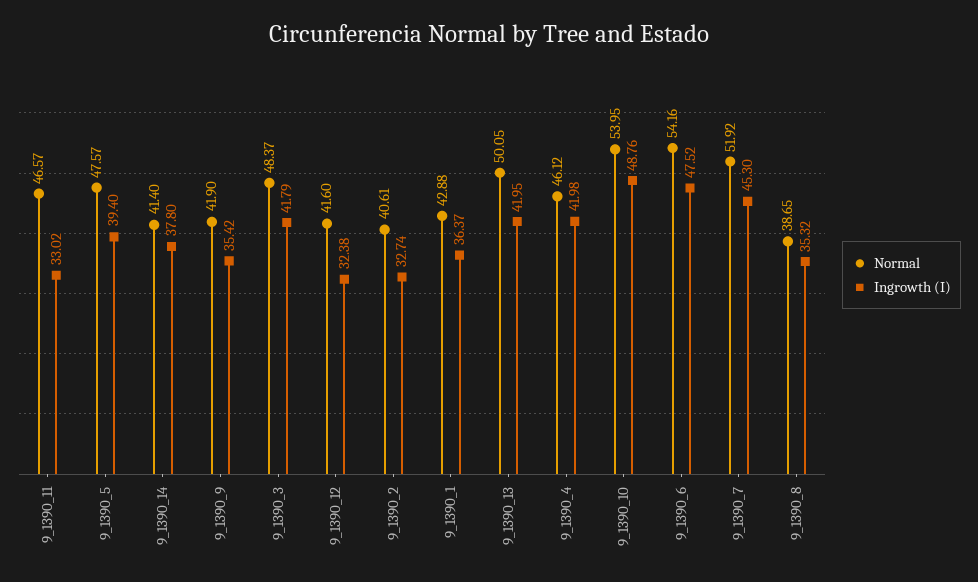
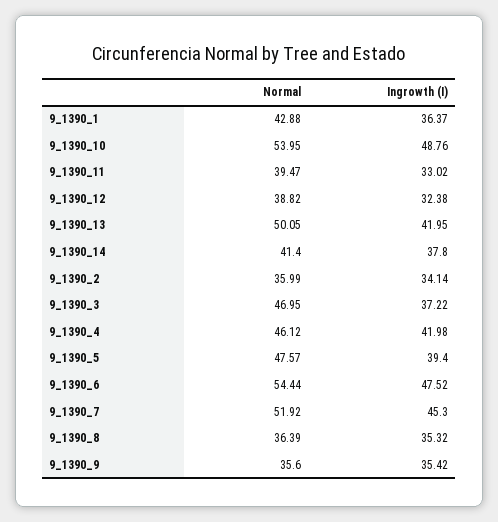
Normal, 9_1390_11: 46.57 -> 39.47
Normal, 9_1390_9: 41.9 -> 35.6
Normal, 9_1390_3: 48.37 -> 46.95
Ingrowth (I), 9_1390_3: 41.79 -> 37.22
Normal, 9_1390_12: 41.6 -> 38.82
Normal, 9_1390_2: 40.61 -> 35.99
Ingrowth (I), 9_1390_2: 32.74 -> 34.14
Normal, 9_1390_6: 54.16 -> 54.44
Normal, 9_1390_8: 38.65 -> 36.39

